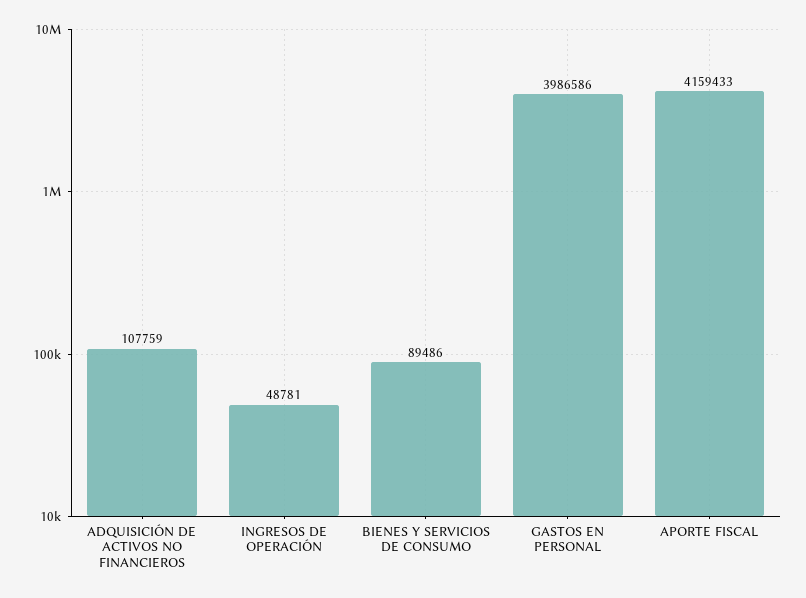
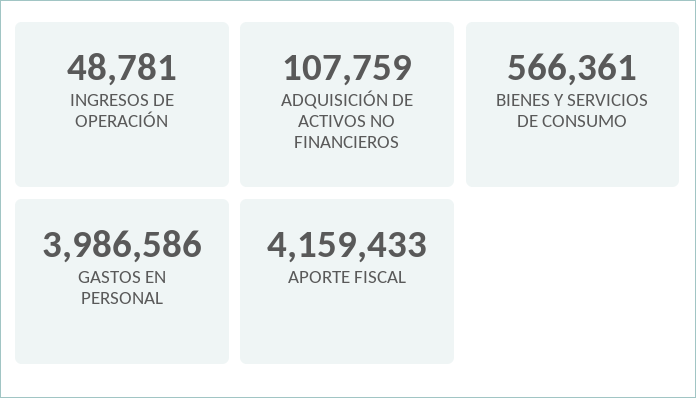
BIENES Y SERVICIOS DE CONSUMO: 89486 -> 566361

